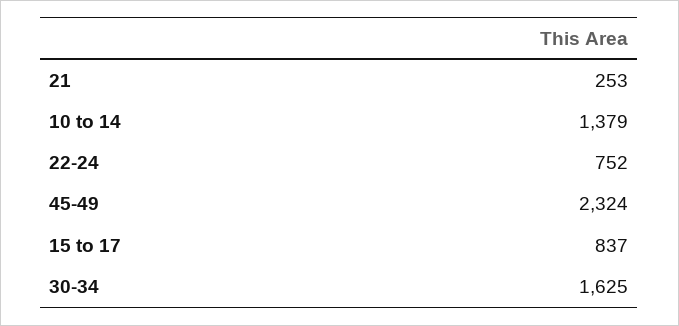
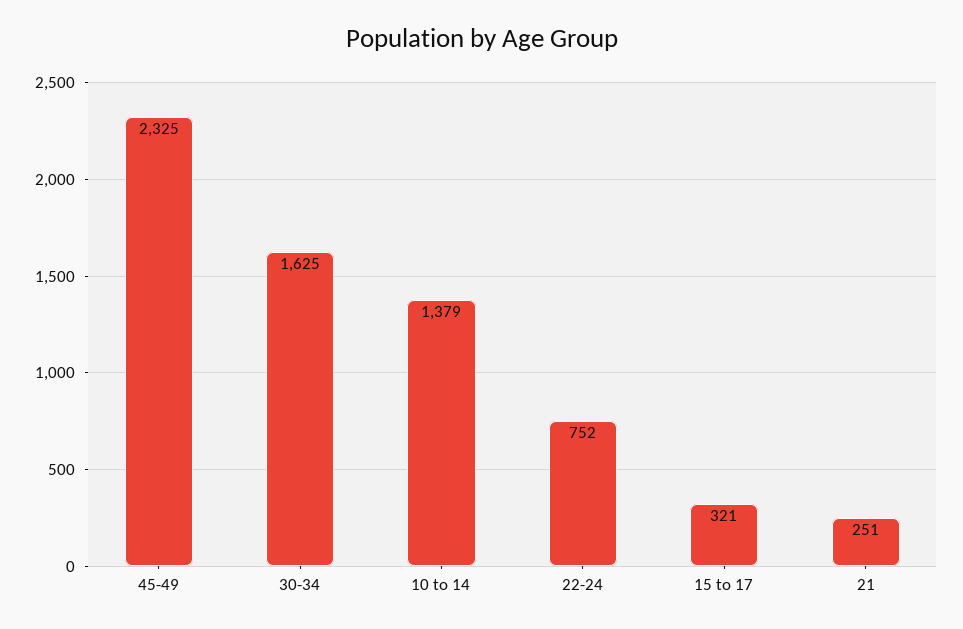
21: 253 -> 251
45-49: 2324 -> 2325
15 to 17: 837 -> 321

